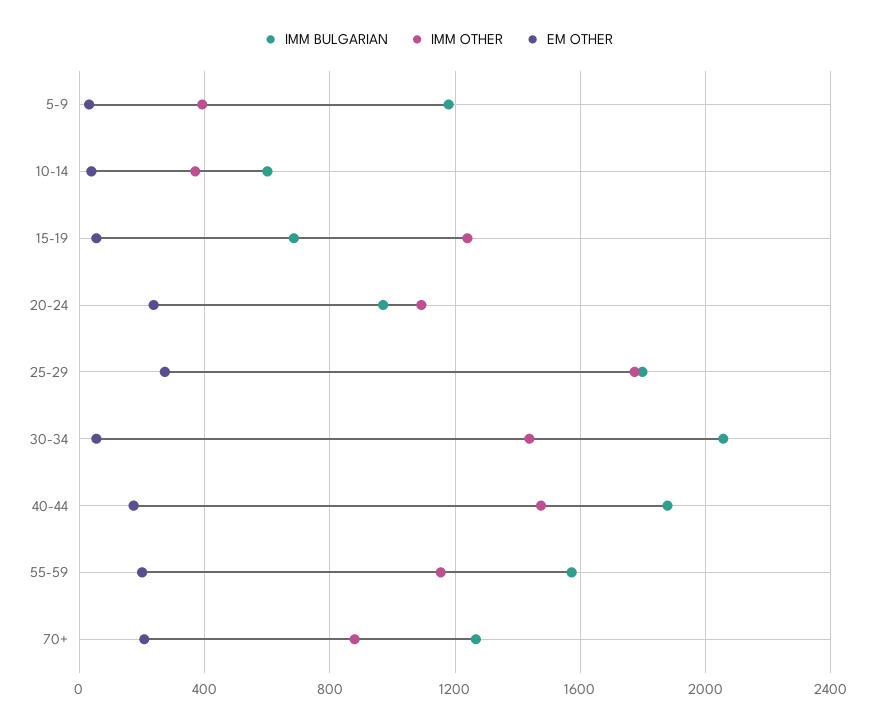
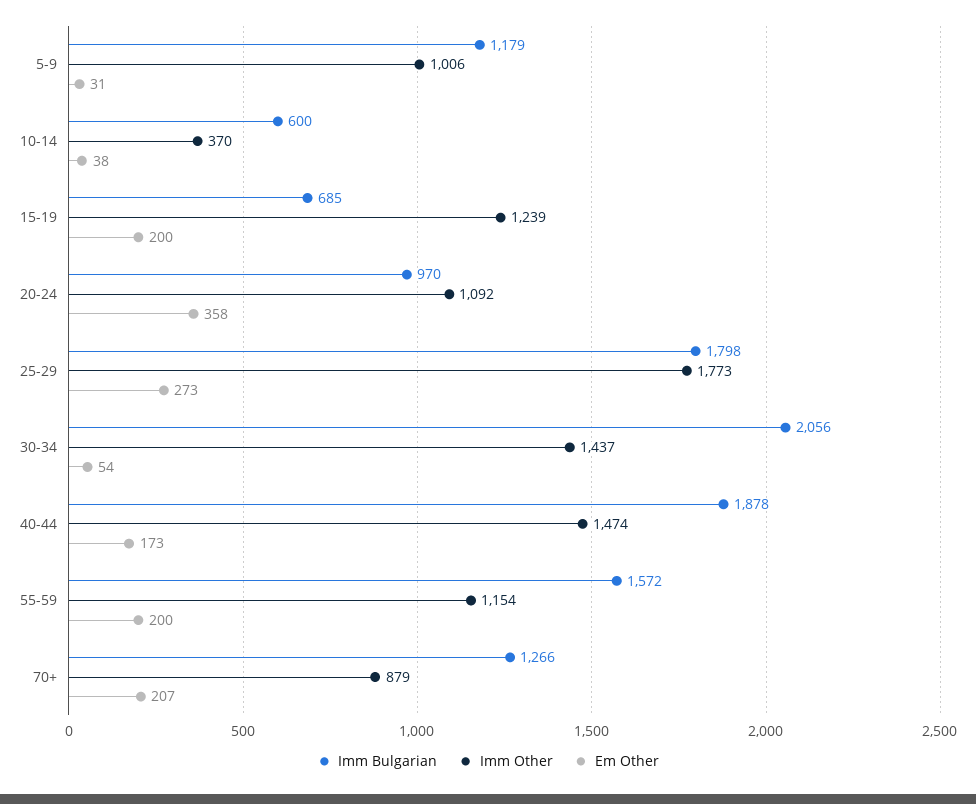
IMM OTHER, 5-9: 400 -> 1006
EM OTHER, 15-19: 50 -> 200
EM OTHER, 20-24: 250 -> 358

